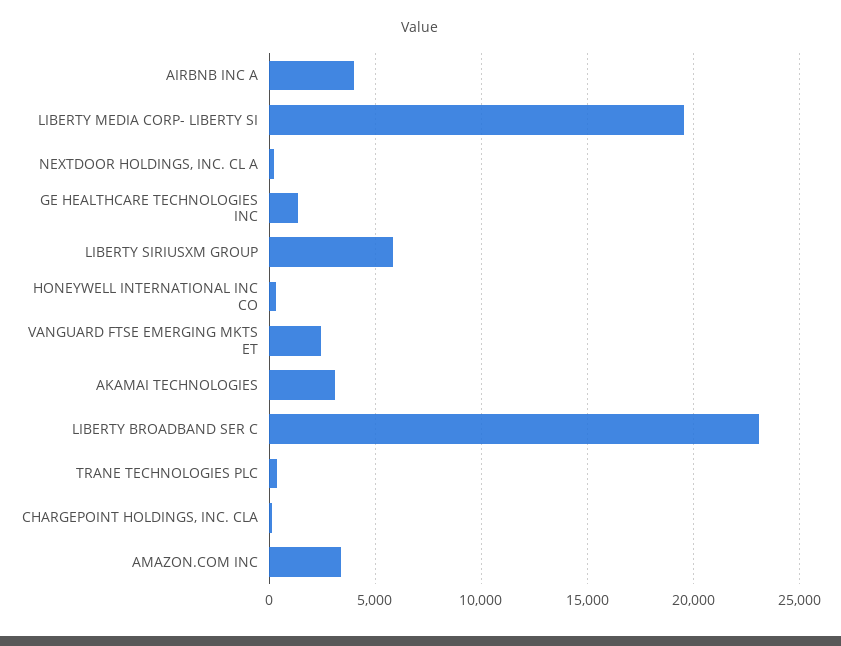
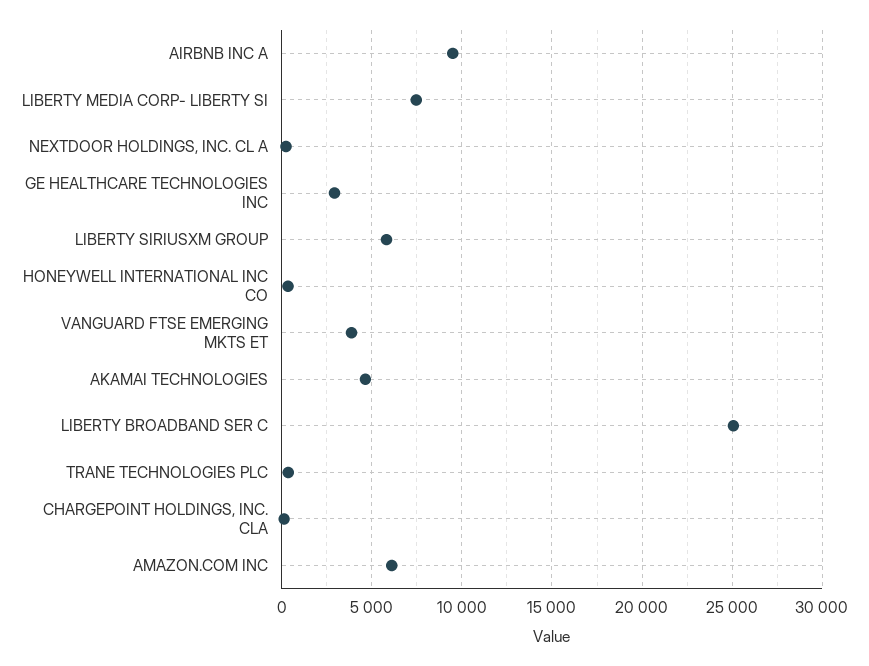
AIRBNB INC A: 4000 -> 9500
LIBERTY MEDIA CORP- LIBERTY SI: 19500 -> 7500
GE HEALTHCARE TECHNOLOGIES INC: 1500 -> 3000
VANGUARD FTSE EMERGING MKTS ET: 2500 -> 4000
AKAMAI TECHNOLOGIES: 3000 -> 4500
LIBERTY BROADBAND SER C: 23000 -> 25000
AMAZON.COM INC: 3500 -> 6000

